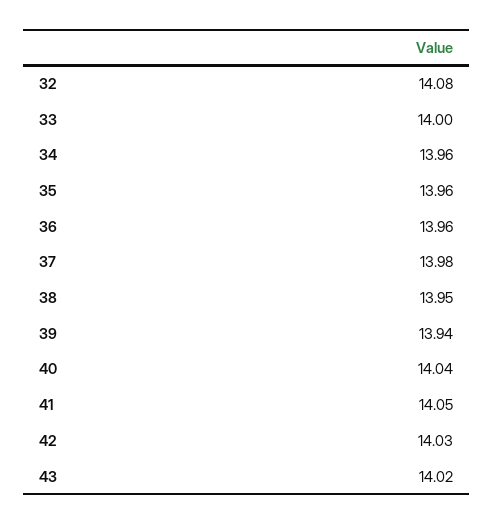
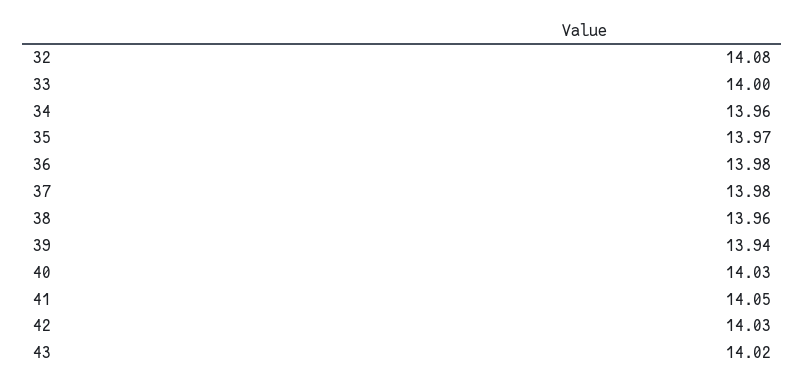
35: 13.96 -> 13.97
36: 13.96 -> 13.98
38: 13.95 -> 13.96
40: 14.04 -> 14.03

